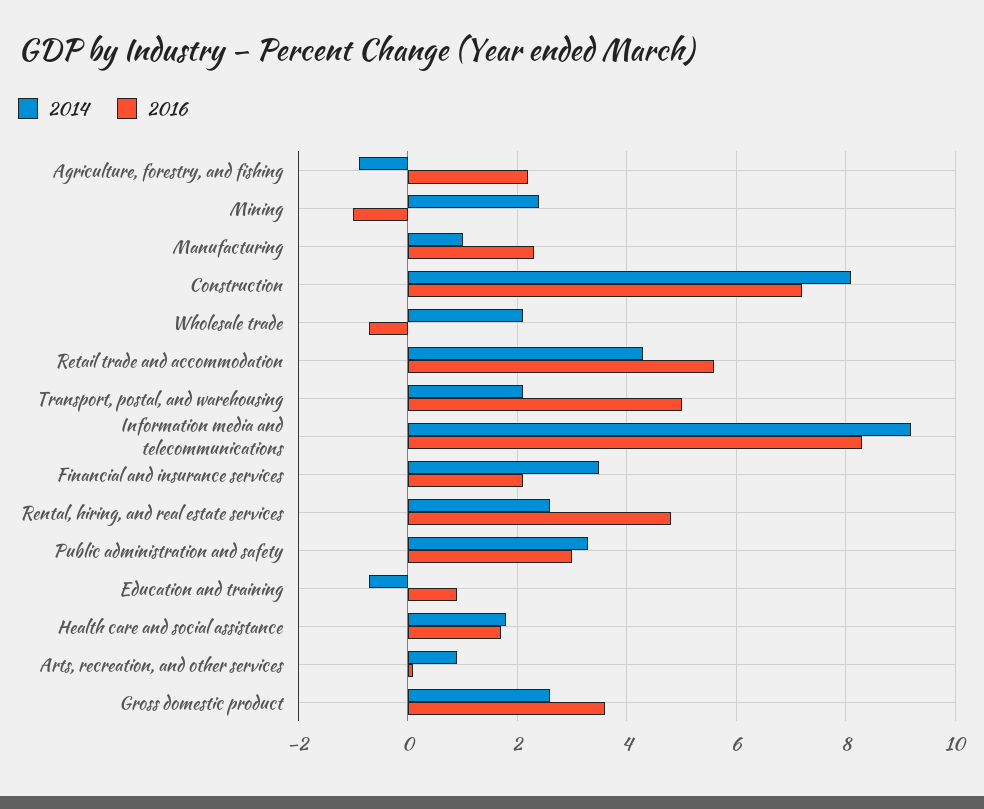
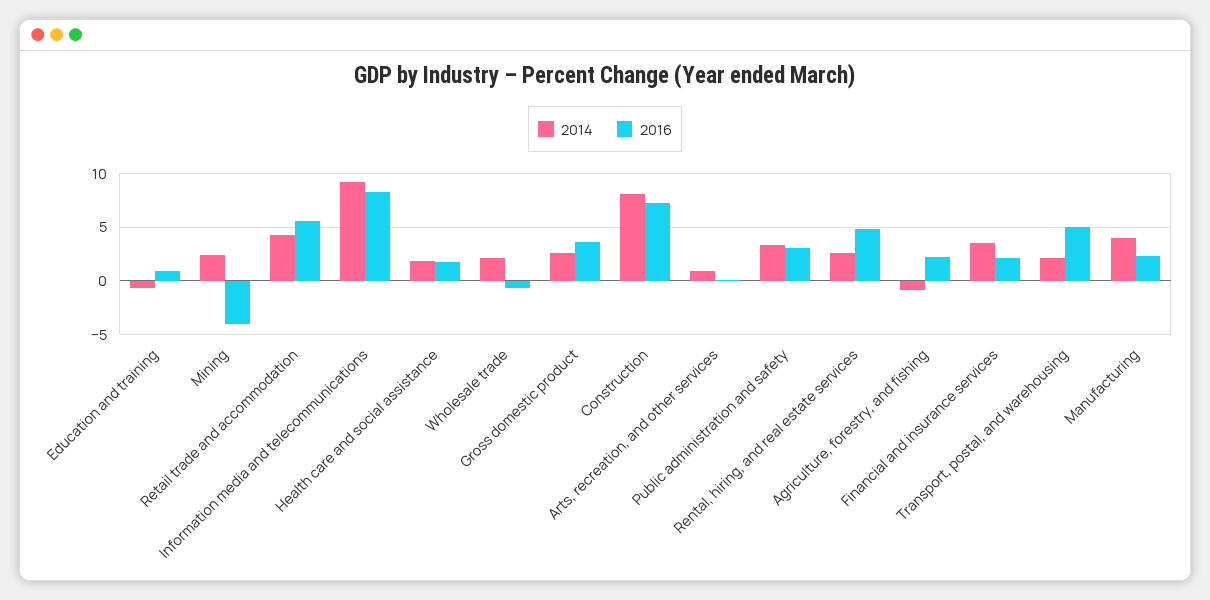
2016, Mining: -1 -> -4
2014, Manufacturing: 1 -> 4

